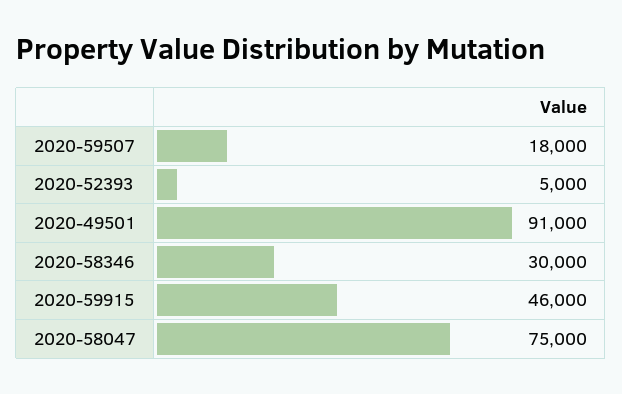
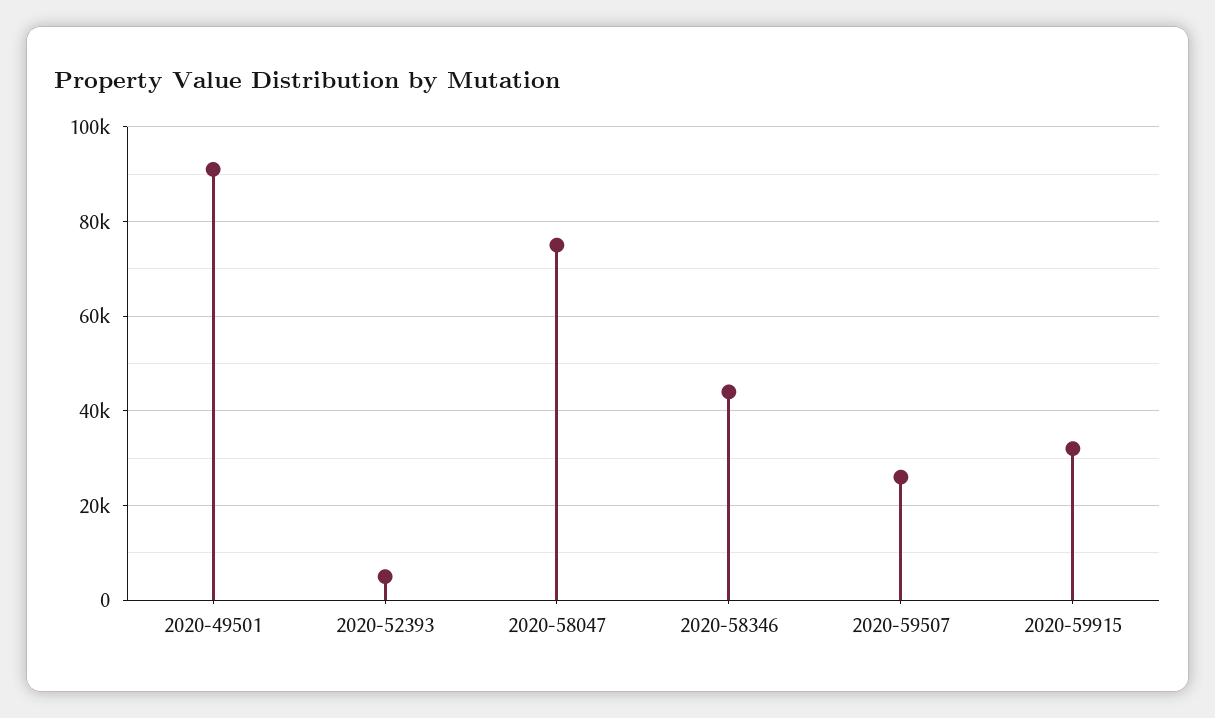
2020-59507: 18000 -> 26000
2020-58346: 30000 -> 44000
2020-59915: 46000 -> 32000

